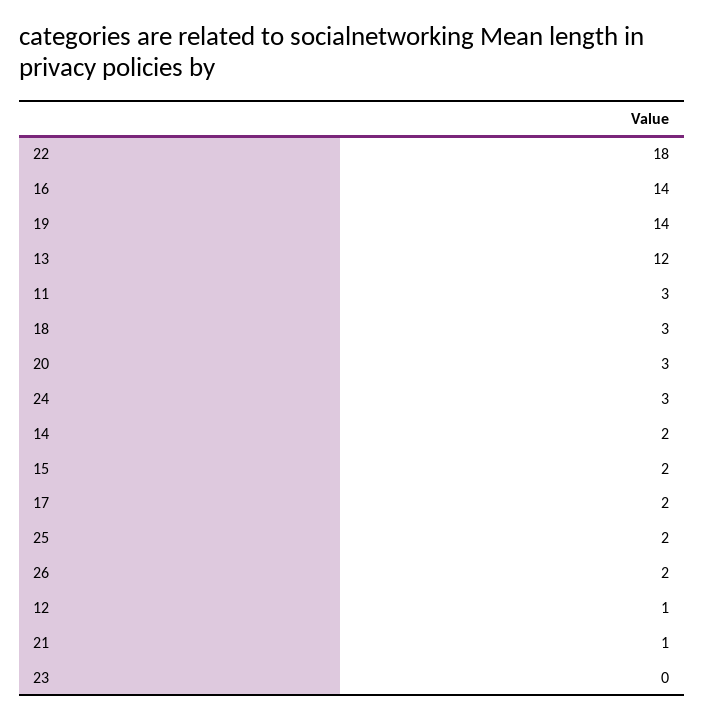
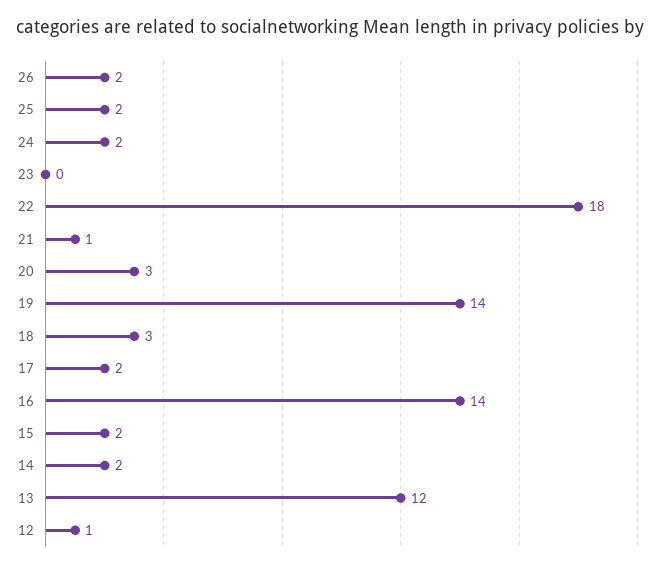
11: 3 -> none
24: 3 -> 2

